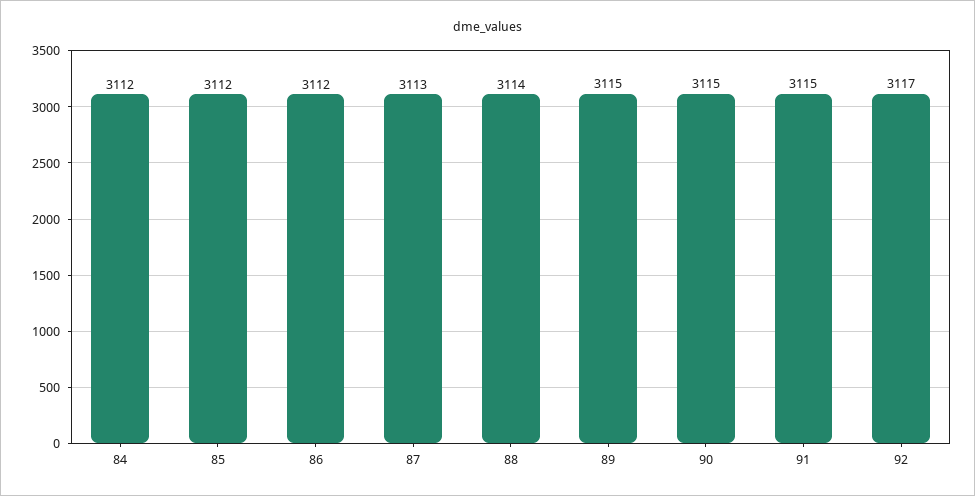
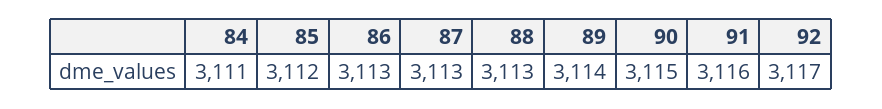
84: 3112 -> 3111
86: 3112 -> 3113
88: 3114 -> 3113
89: 3115 -> 3114
91: 3115 -> 3116

